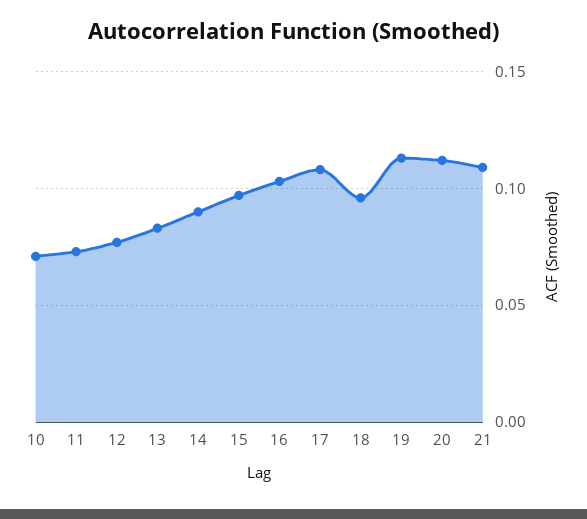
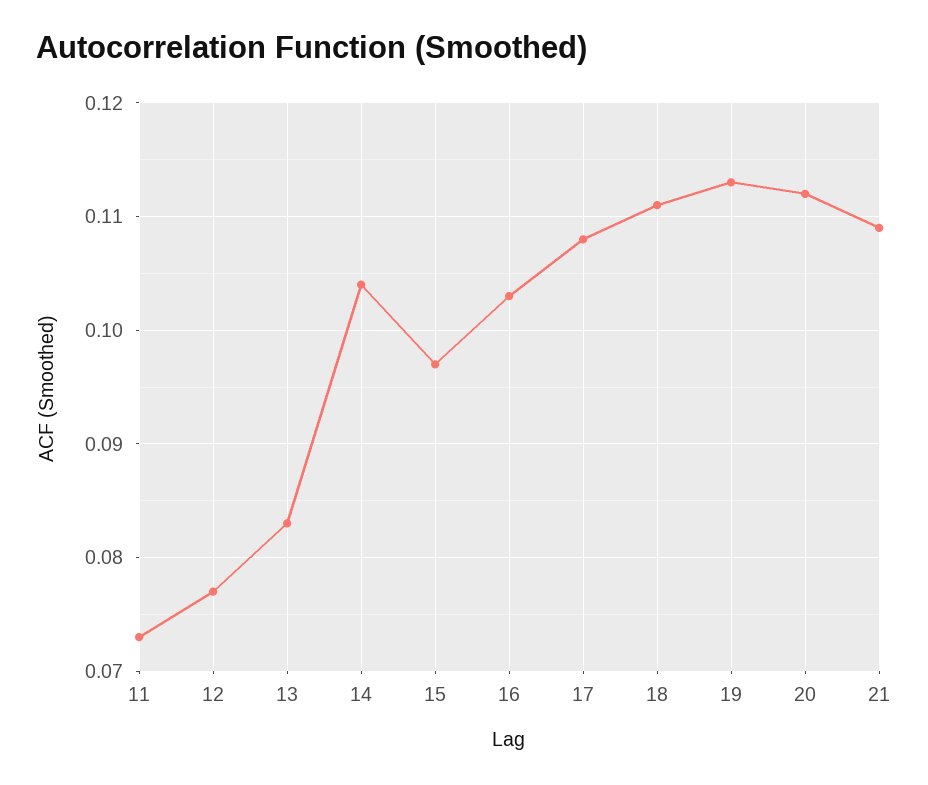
10: 0.07 -> none
14: 0.09 -> 0.104
18: 0.095 -> 0.111

